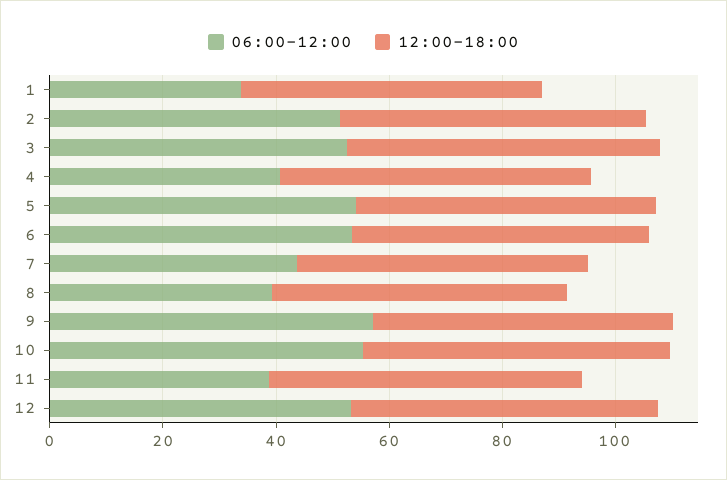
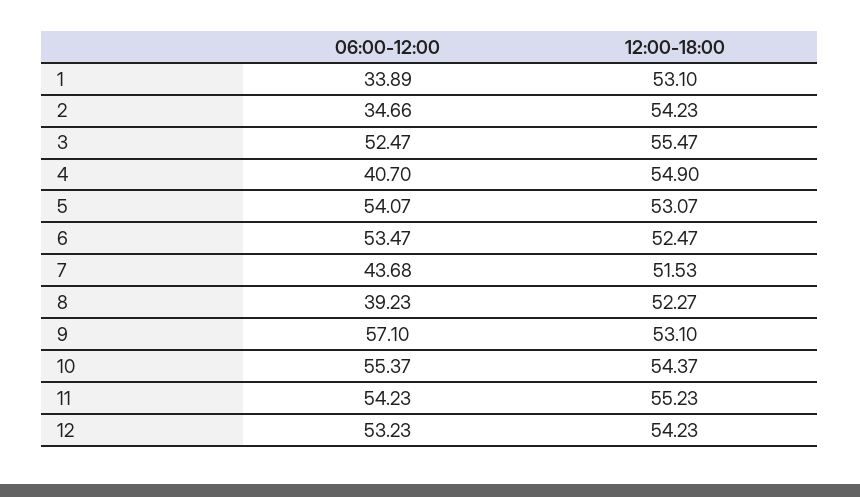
06:00-12:00, 2: 50 -> 34.66
06:00-12:00, 11: 40 -> 54.23

